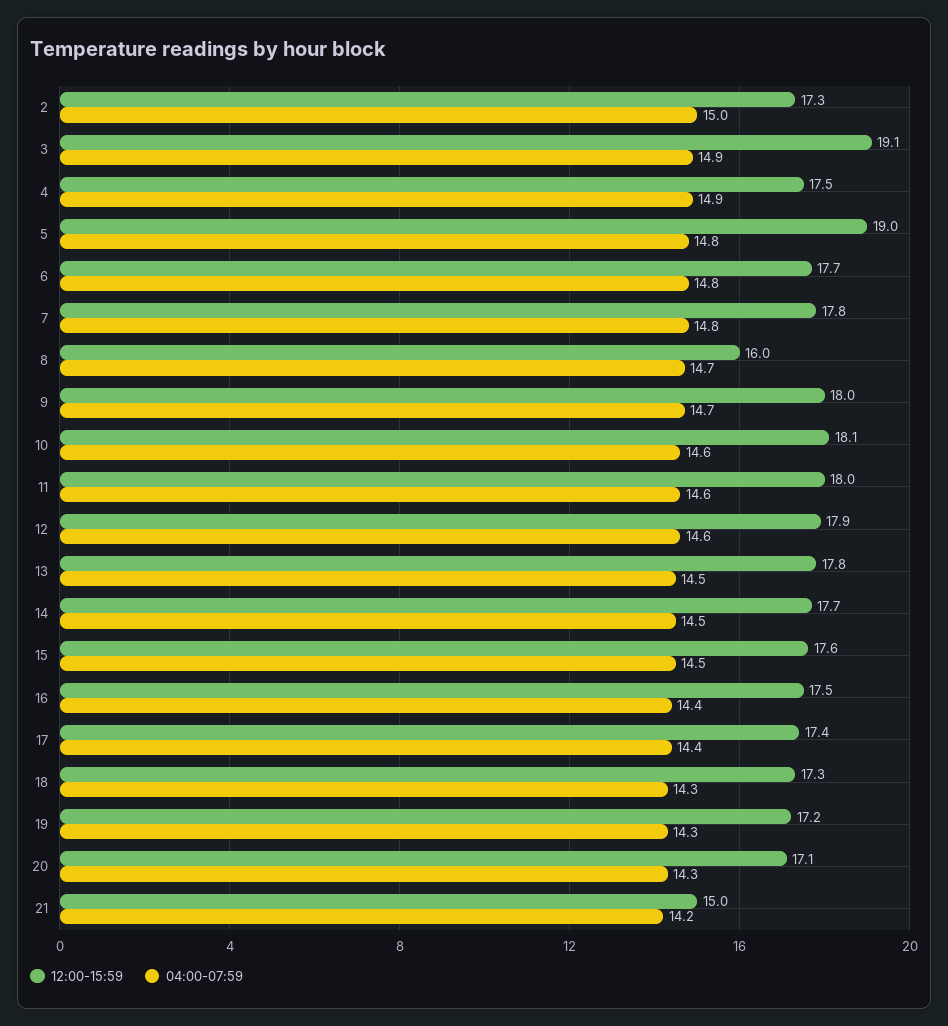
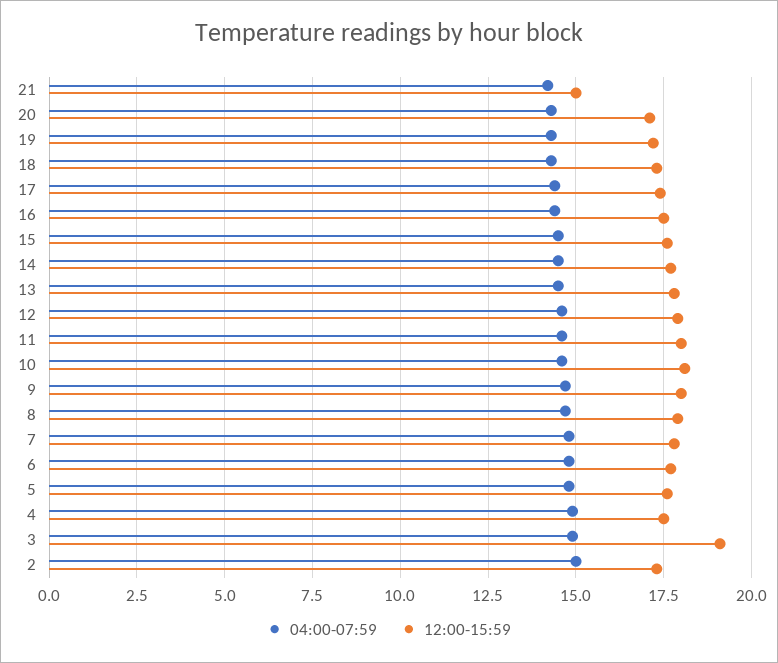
12:00-15:59, 5: 19 -> 17.5
12:00-15:59, 8: 16 -> 18

